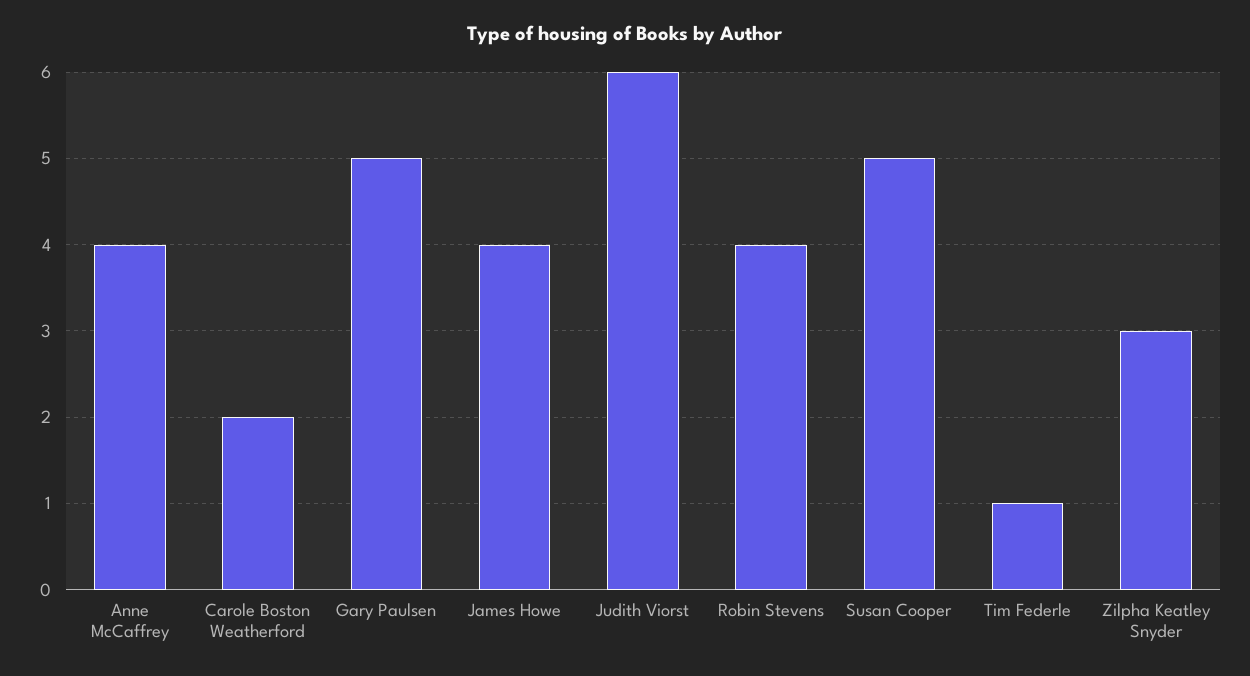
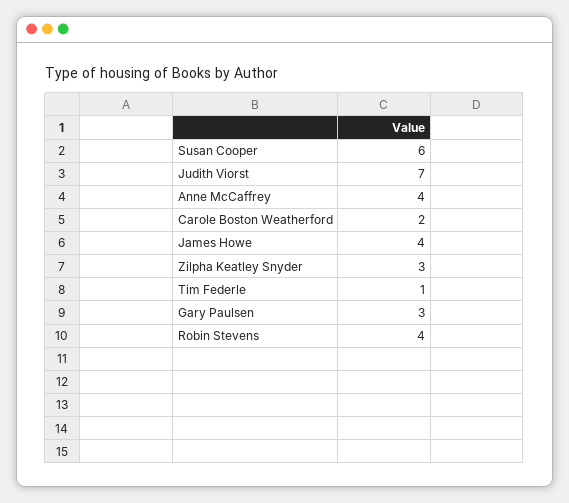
Gary Paulsen: 5 -> 3
Judith Viorst: 6 -> 7
Susan Cooper: 5 -> 6

